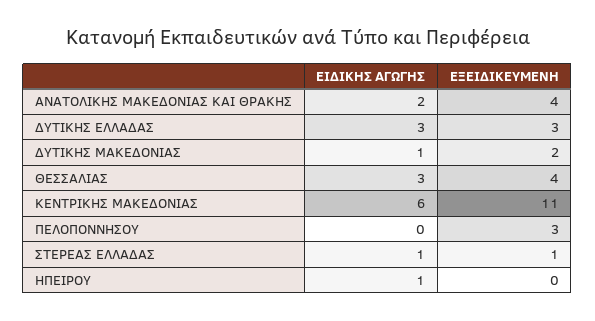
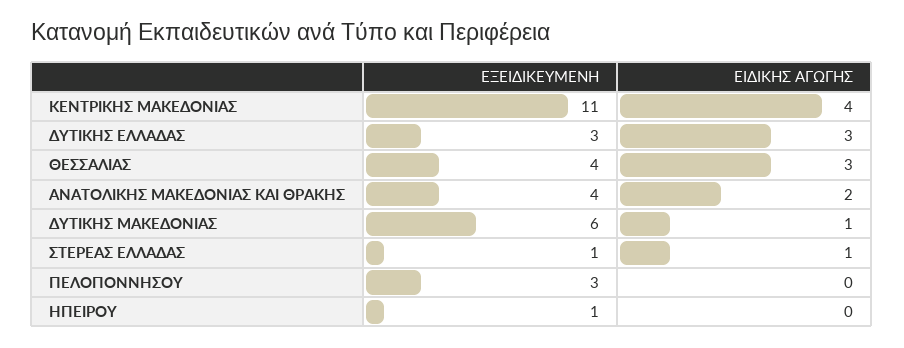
ΕΞΕΙΔΙΚΕΥΜΕΝΗ, ΔΥΤΙΚΗΣ ΜΑΚΕΔΟΝΙΑΣ: 2 -> 6
ΕΙΔΙΚΗΣ ΑΓΩΓΗΣ, ΚΕΝΤΡΙΚΗΣ ΜΑΚΕΔΟΝΙΑΣ: 6 -> 4
ΕΙΔΙΚΗΣ ΑΓΩΓΗΣ, ΗΠΕΙΡΟΥ: 1 -> 0
ΕΞΕΙΔΙΚΕΥΜΕΝΗ, ΗΠΕΙΡΟΥ: 0 -> 1

